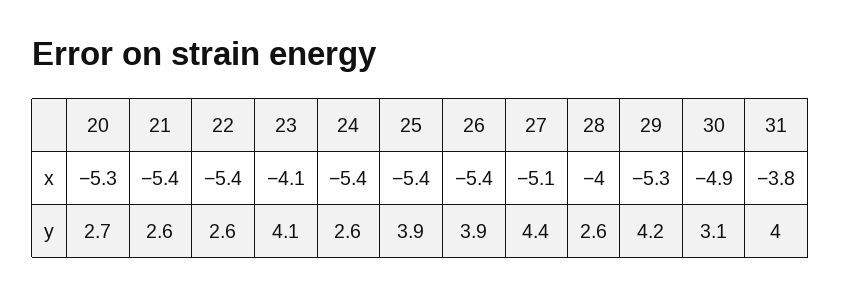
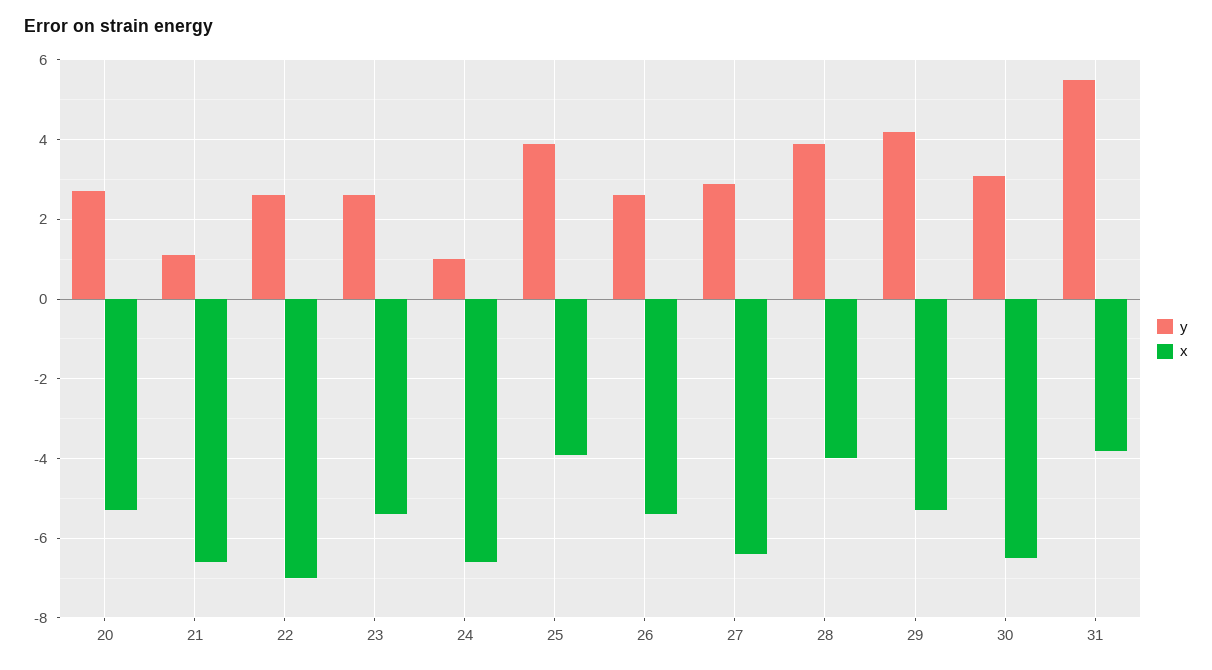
x, 21: -5.4 -> -6.5
x, 22: -5.4 -> -7
x, 23: -4.1 -> -5.5
x, 24: -5.4 -> -6.5
x, 25: -5.4 -> -4
x, 27: -5.1 -> -6.5
x, 30: -4.9 -> -6.5
y, 21: 2.6 -> 1
y, 23: 4.1 -> 2.5
y, 24: 2.6 -> 1
y, 26: 3.9 -> 2.5
y, 27: 4.4 -> 3
y, 28: 2.6 -> 4
y, 31: 4 -> 5.5

